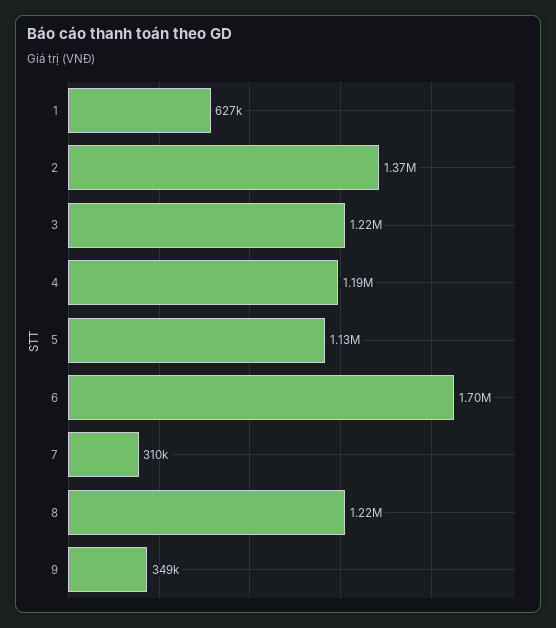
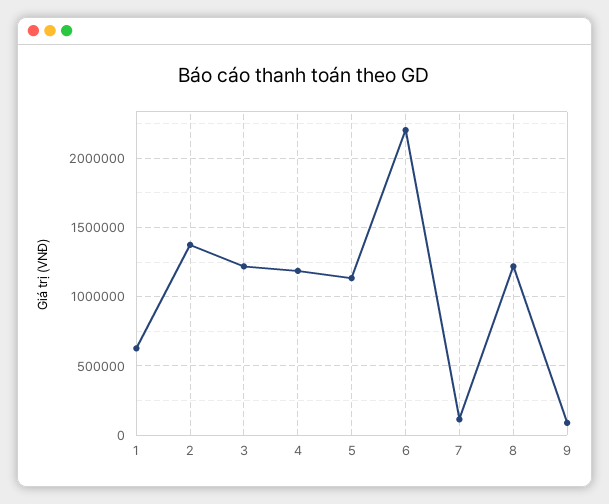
6: 1700000 -> 2200000
7: 310000 -> 100000
9: 349000 -> 100000

